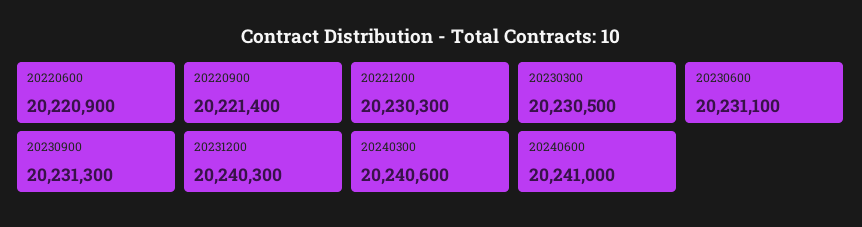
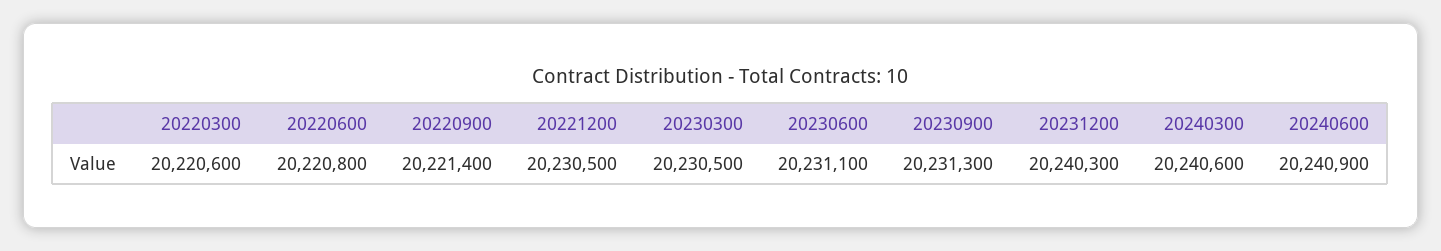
20220600: 20220900 -> 20220800
20221200: 20230300 -> 20230500
20240600: 20241000 -> 20240900
20220300: none -> 20220600

